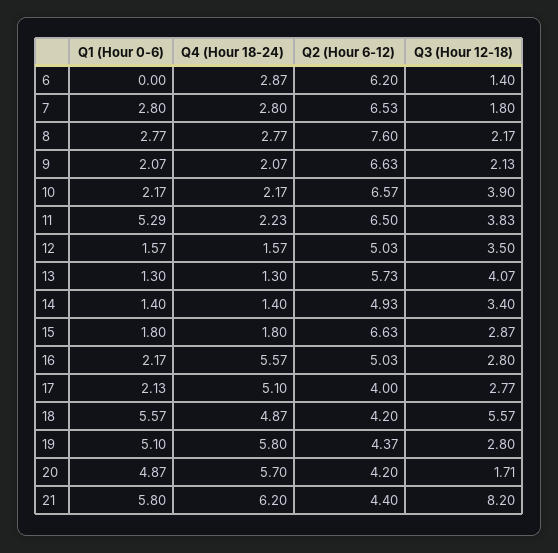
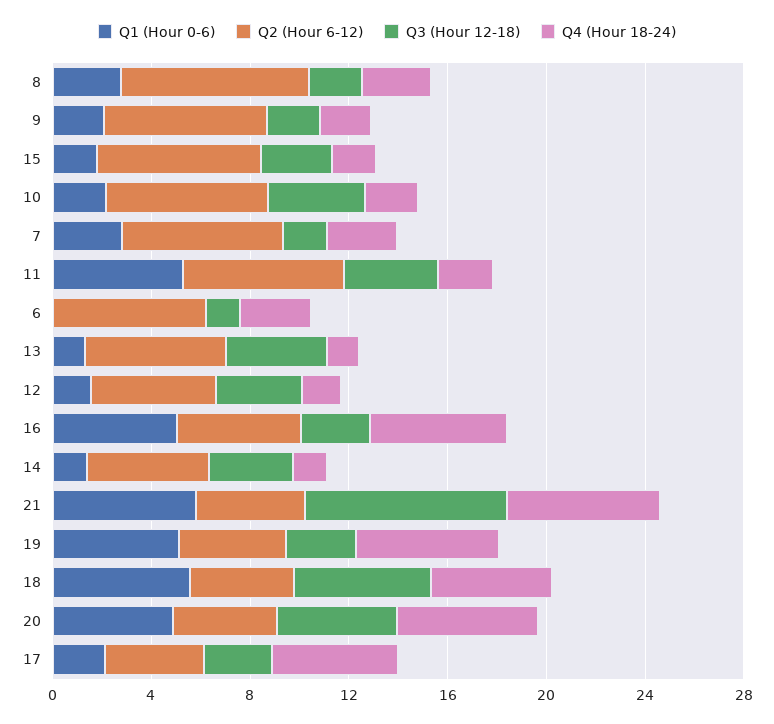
Q1 (Hour 0-6), 16: 2.17 -> 5
Q3 (Hour 12-18), 20: 1.71 -> 5

